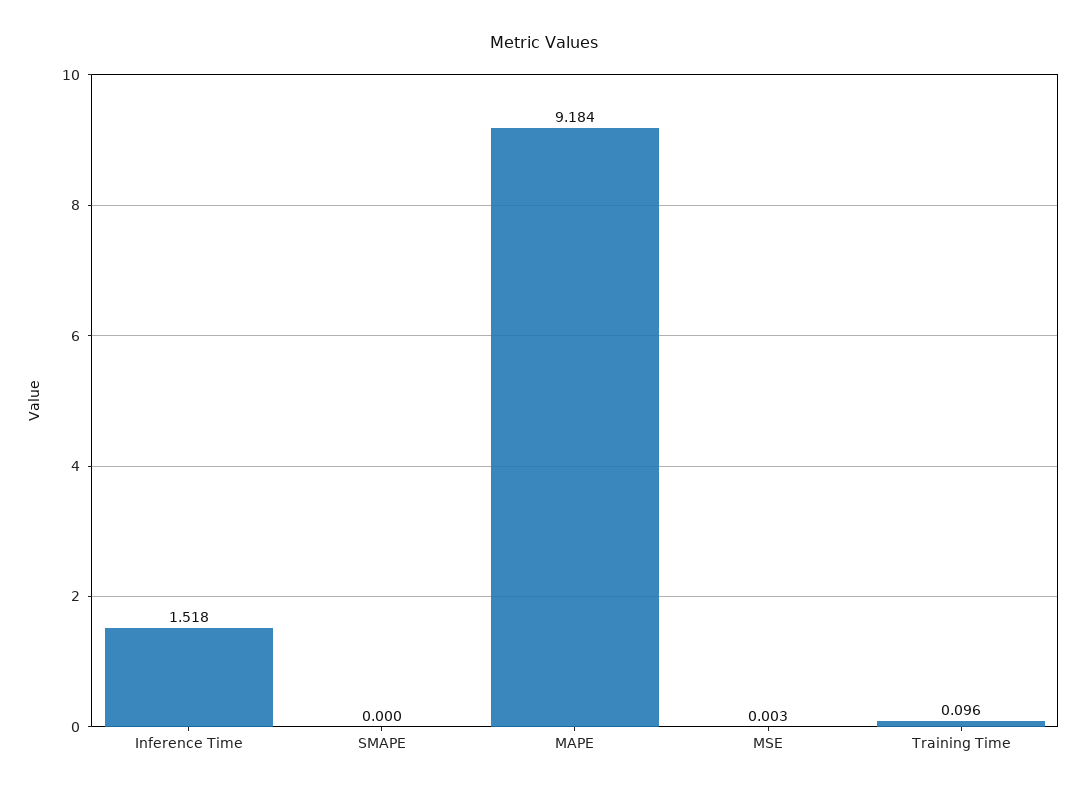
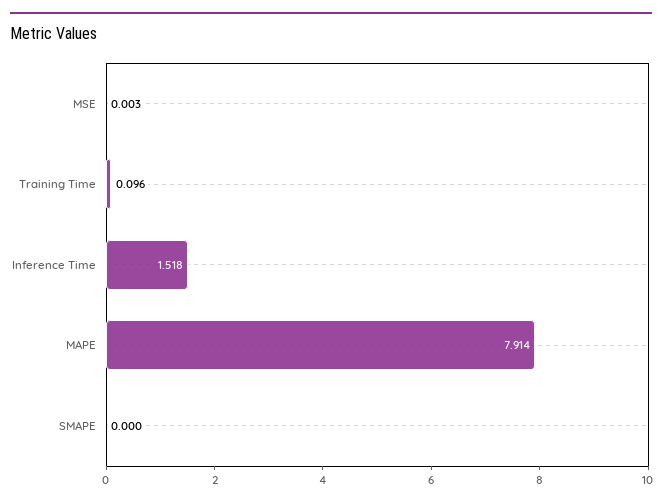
MAPE: 9.184 -> 7.914

